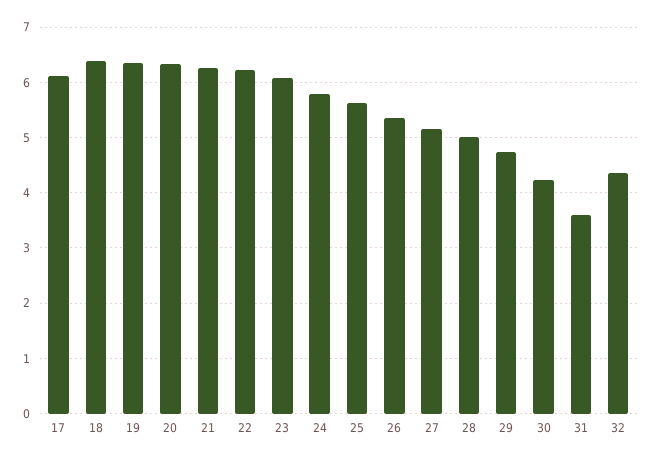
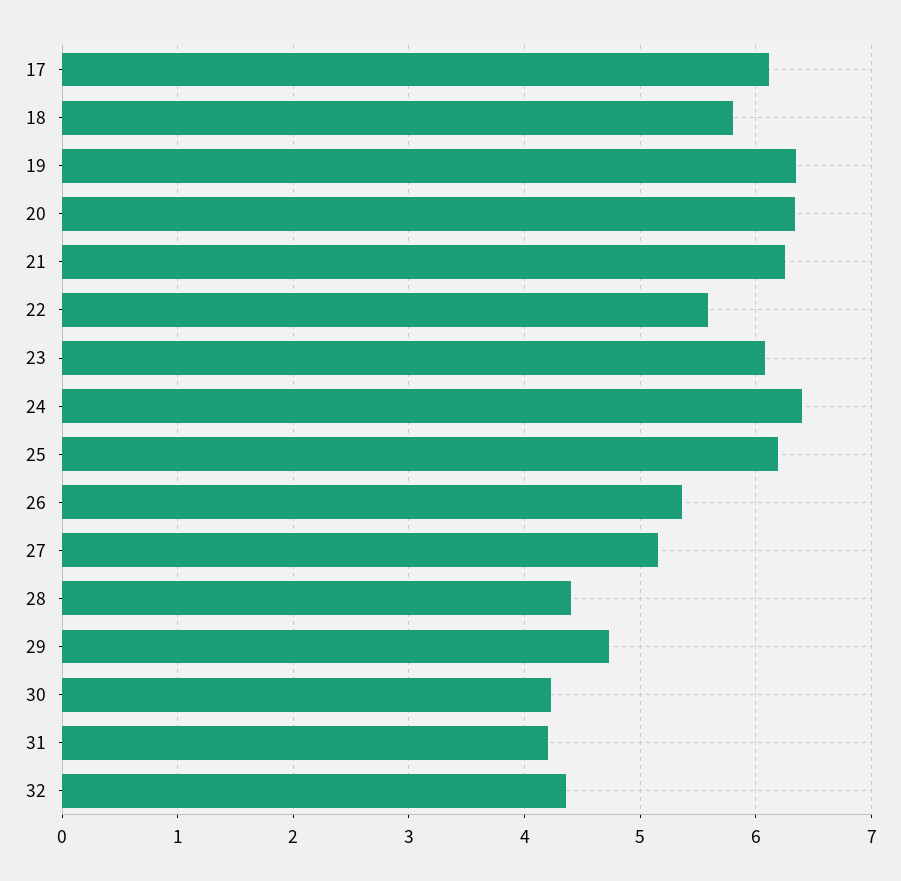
18: 6.4 -> 5.8
22: 6.2 -> 5.6
24: 5.8 -> 6.4
25: 5.6 -> 6.2
28: 5 -> 4.4
31: 3.6 -> 4.2

